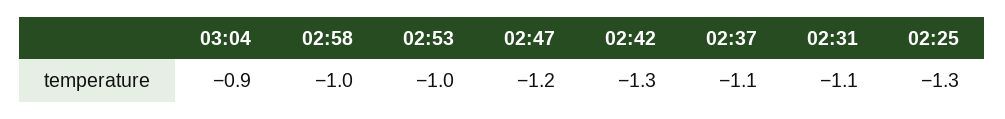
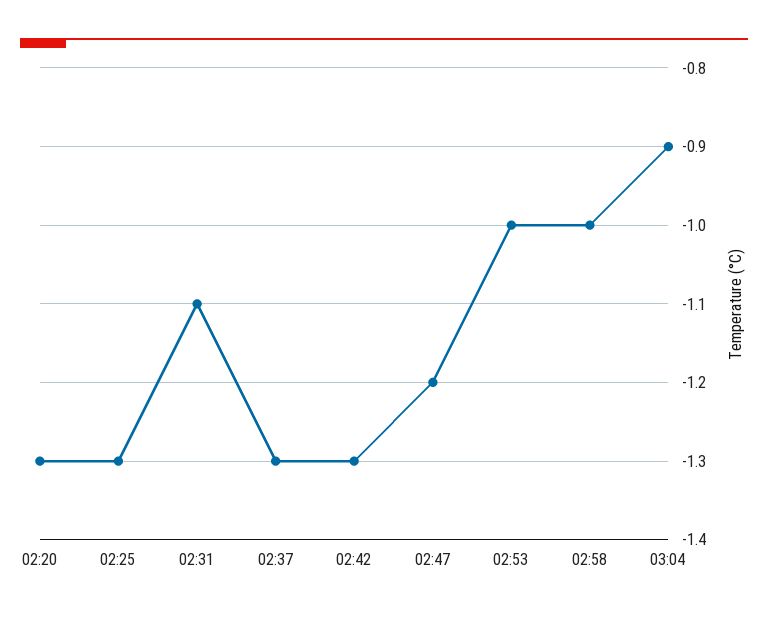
02:37: -1.1 -> -1.3
02:20: none -> -1.3

